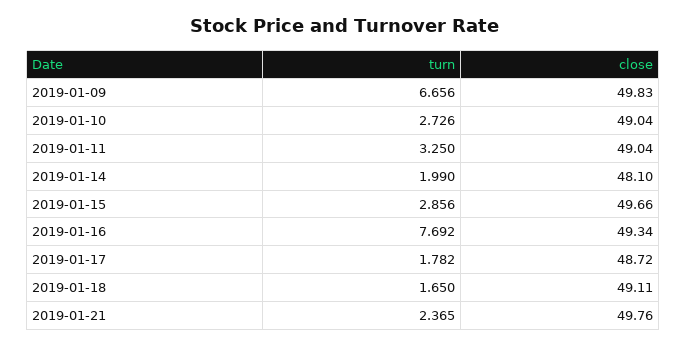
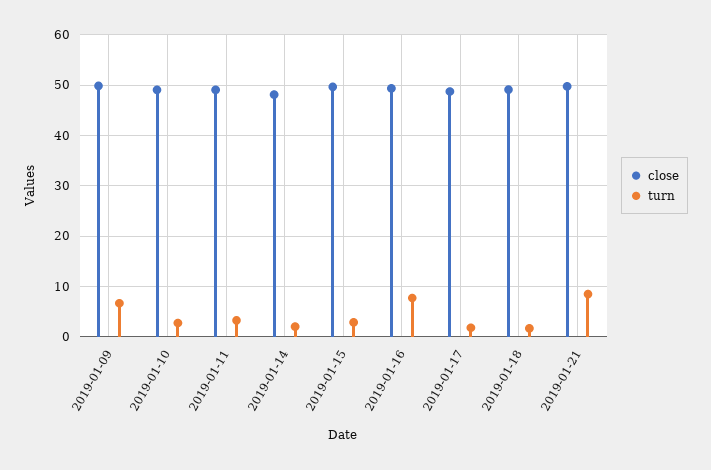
turn, 2019-01-21: 2.365 -> 8

